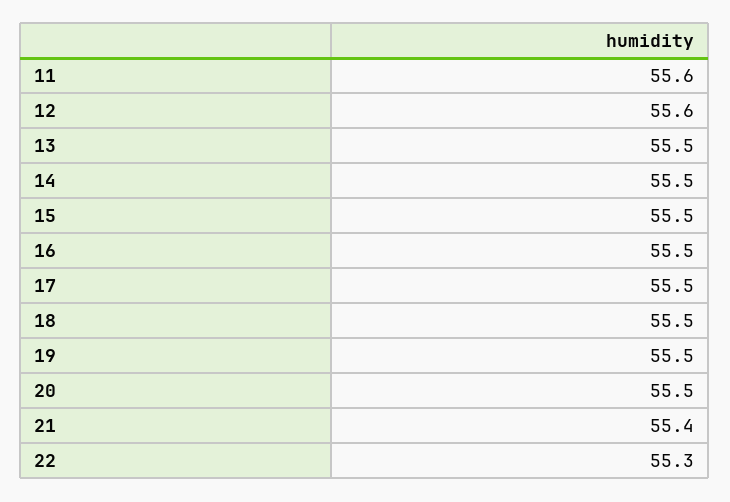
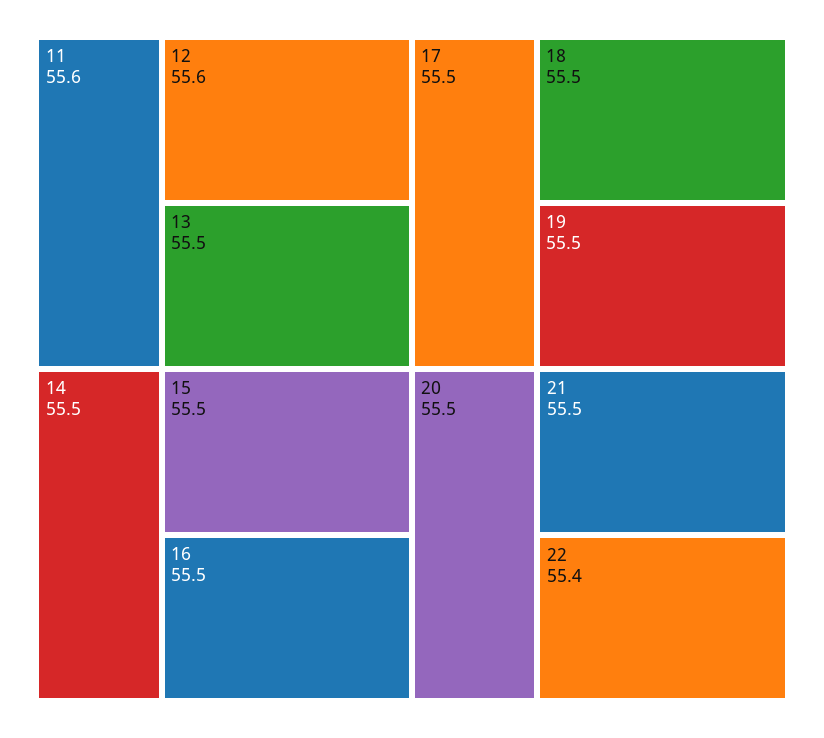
21: 55.4 -> 55.5
22: 55.3 -> 55.4

